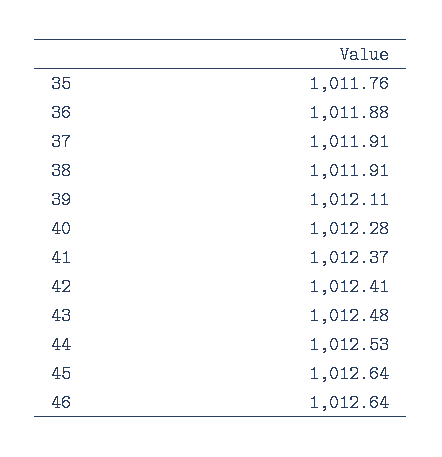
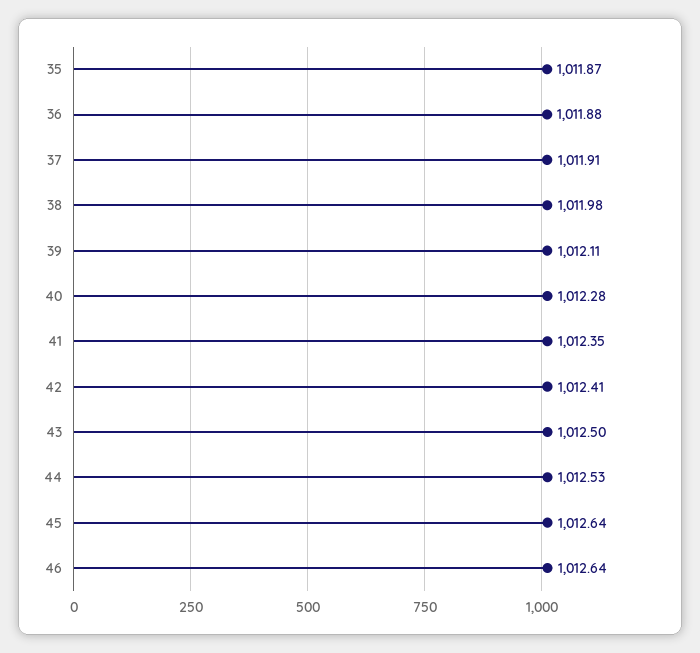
35: 1011.76 -> 1011.87
38: 1011.91 -> 1011.98
41: 1012.37 -> 1012.35
43: 1012.48 -> 1012.5

